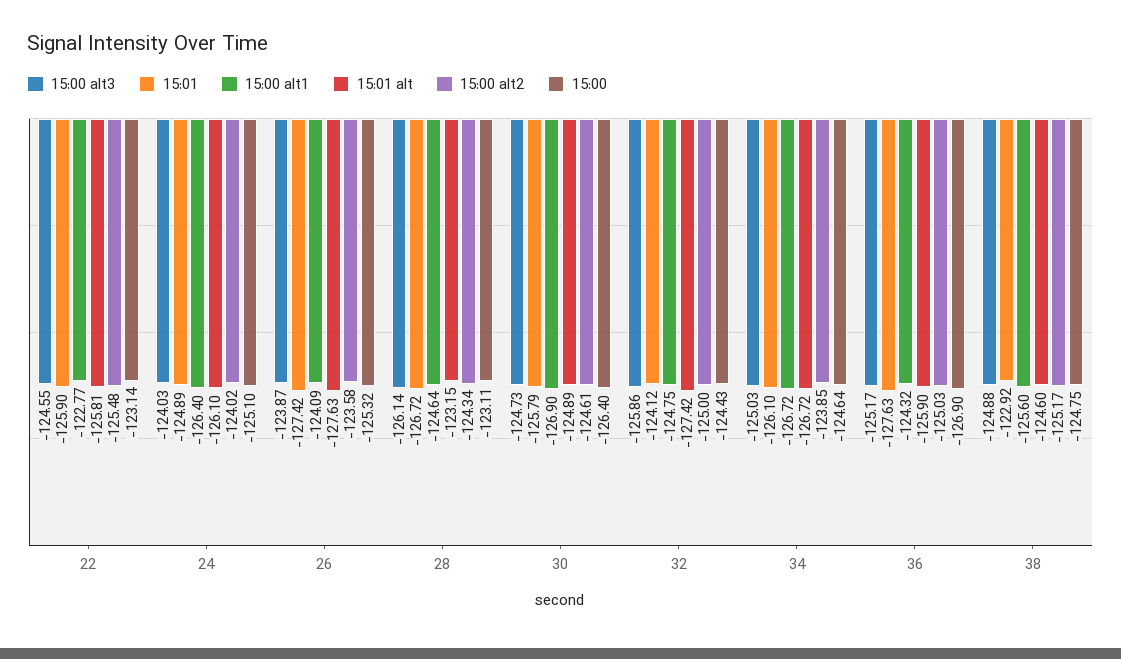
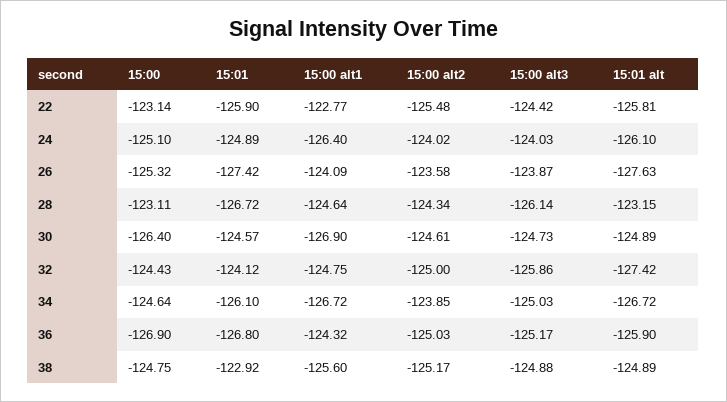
15:00 alt3, 22: -124.55 -> -124.42
15:01, 30: -125.79 -> -124.57
15:01, 36: -127.63 -> -126.8
15:01 alt, 38: -124.6 -> -124.89

